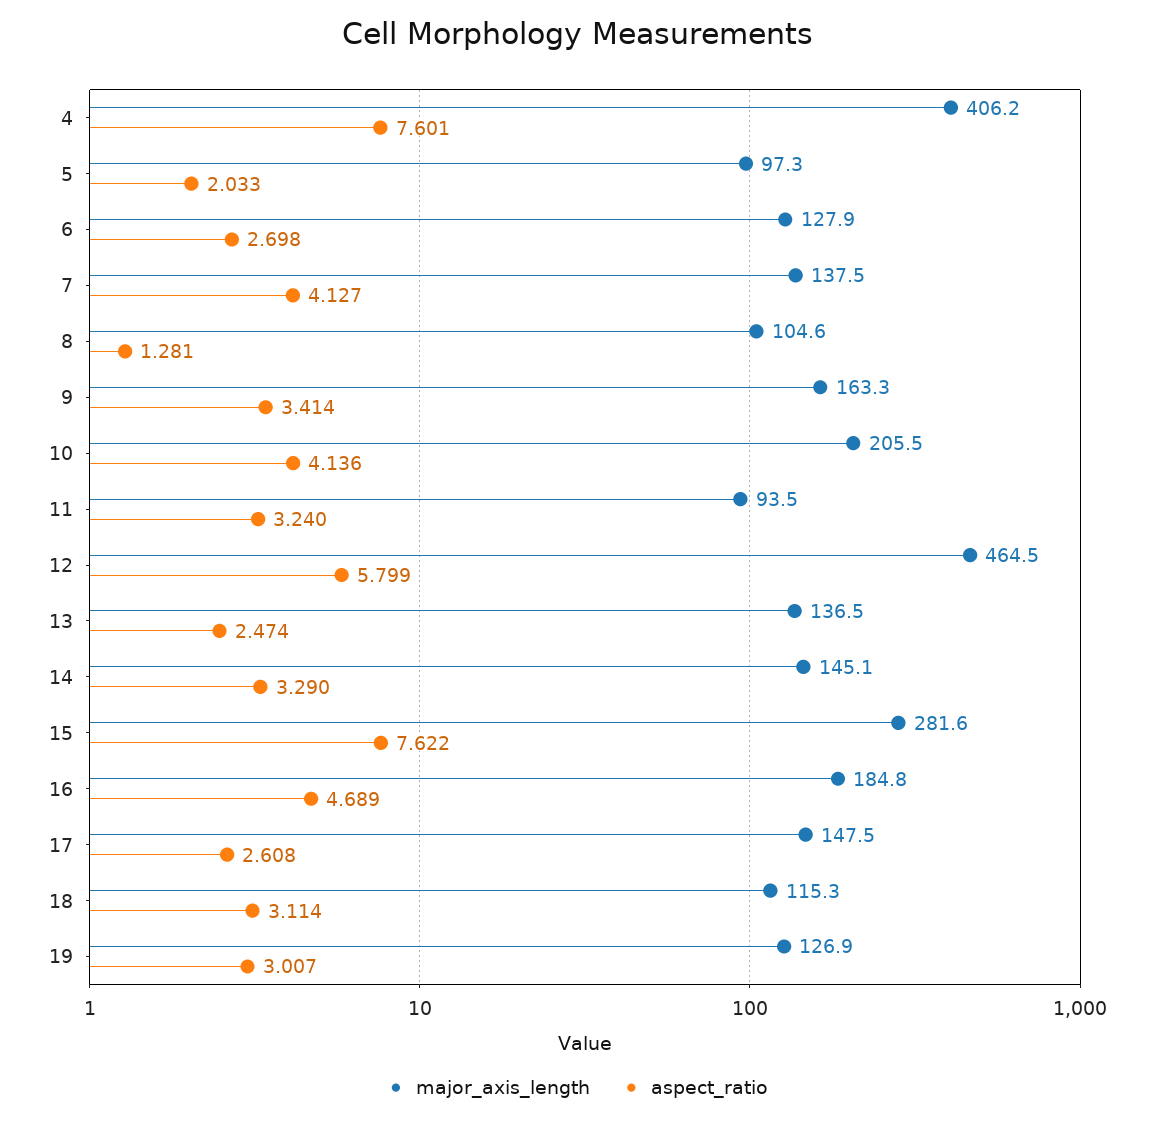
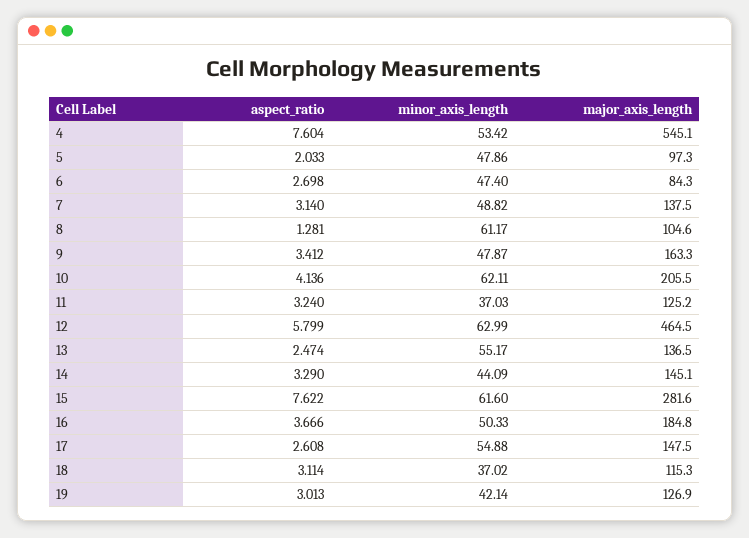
major_axis_length, 4: 406.2 -> 545.1
aspect_ratio, 4: 7.601 -> 7.604
major_axis_length, 6: 127.9 -> 84.3
aspect_ratio, 7: 4.127 -> 3.14
aspect_ratio, 9: 3.414 -> 3.412
major_axis_length, 11: 93.5 -> 125.2
aspect_ratio, 16: 4.689 -> 3.666
aspect_ratio, 19: 3.007 -> 3.013
minor_axis_length, 4: none -> 53.42
minor_axis_length, 5: none -> 47.86
minor_axis_length, 6: none -> 47.4
minor_axis_length, 7: none -> 48.82
minor_axis_length, 8: none -> 61.17
minor_axis_length, 9: none -> 47.87
minor_axis_length, 10: none -> 62.11
minor_axis_length, 11: none -> 37.03
minor_axis_length, 12: none -> 62.99
minor_axis_length, 13: none -> 55.17
minor_axis_length, 14: none -> 44.09
minor_axis_length, 15: none -> 61.6
minor_axis_length, 16: none -> 50.33
minor_axis_length, 17: none -> 54.88
minor_axis_length, 18: none -> 37.02
minor_axis_length, 19: none -> 42.14

